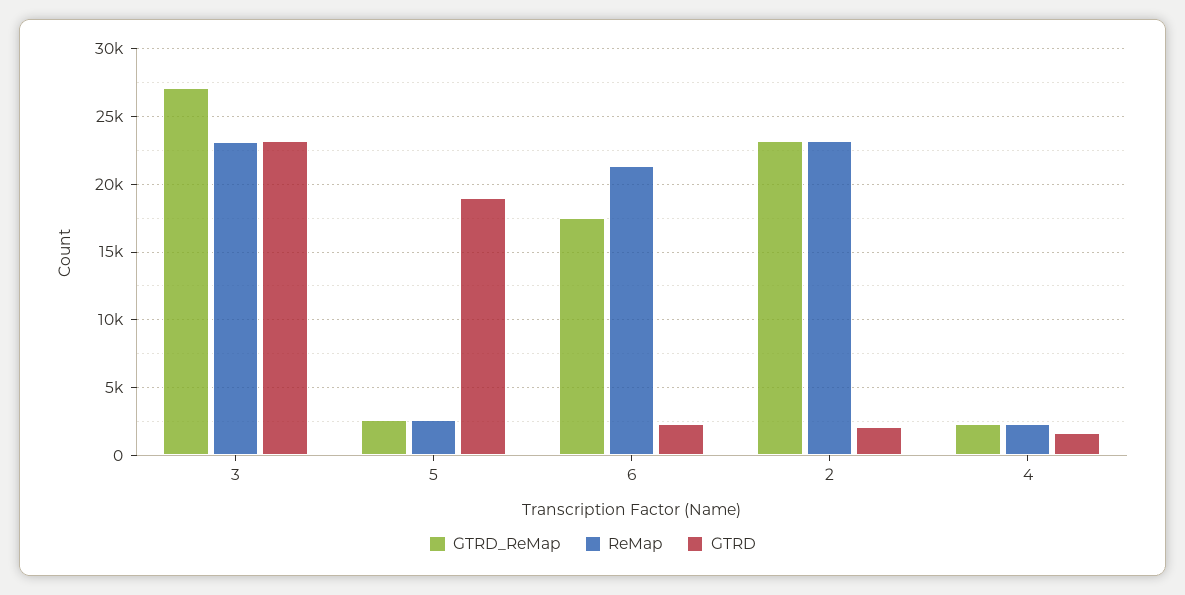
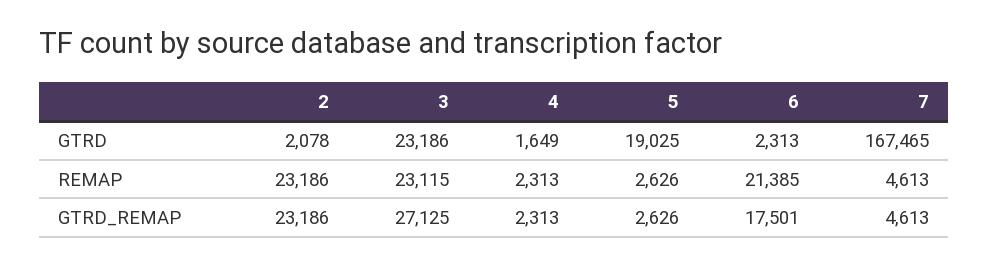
GTRD, 7: none -> 167465
ReMap, 7: none -> 4613
GTRD_ReMap, 7: none -> 4613

